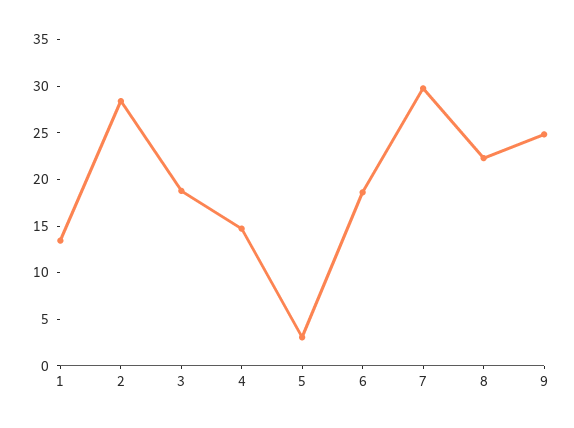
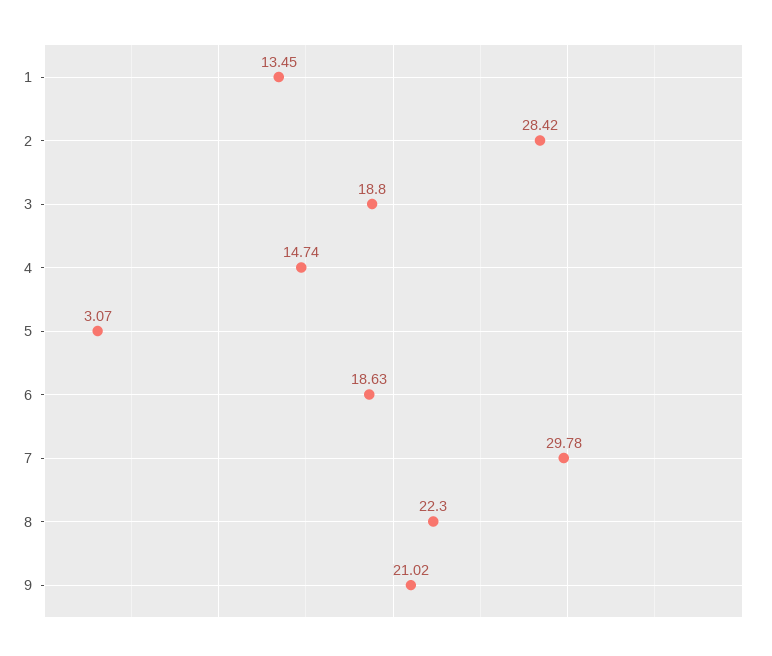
9: 25 -> 21.02

